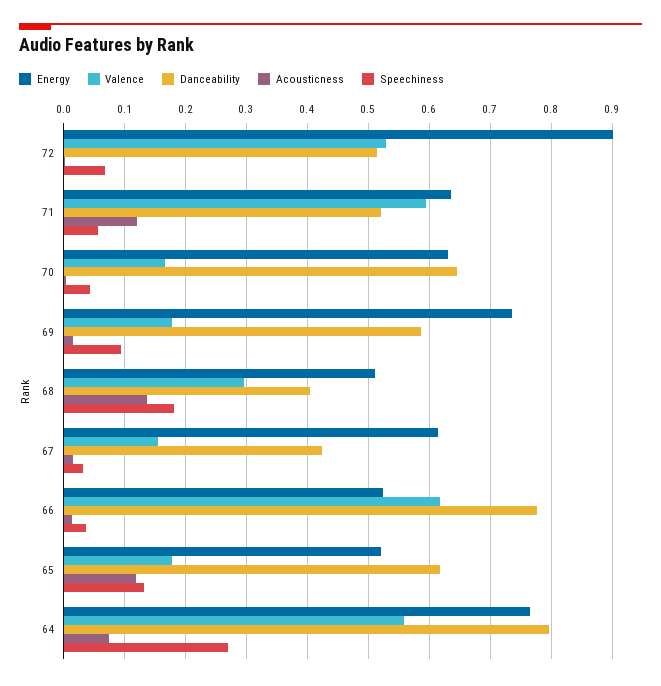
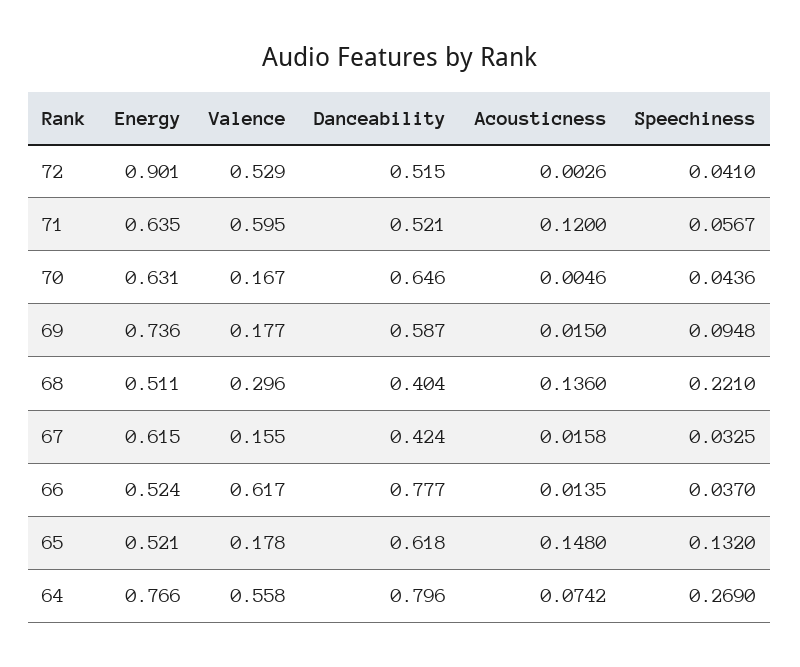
Speechiness, 72: 0.07 -> 0.041
Speechiness, 68: 0.18 -> 0.221
Acousticness, 65: 0.12 -> 0.148

